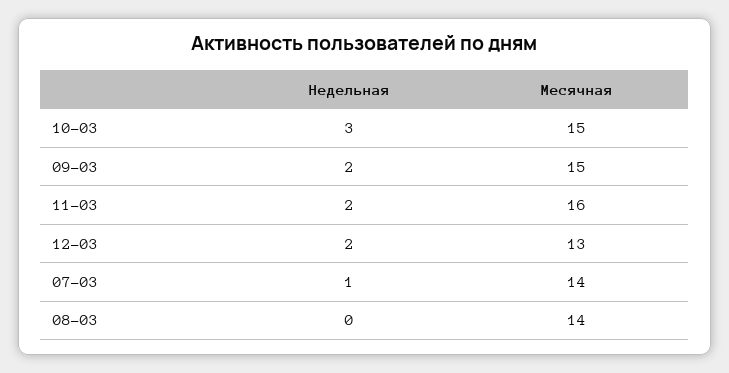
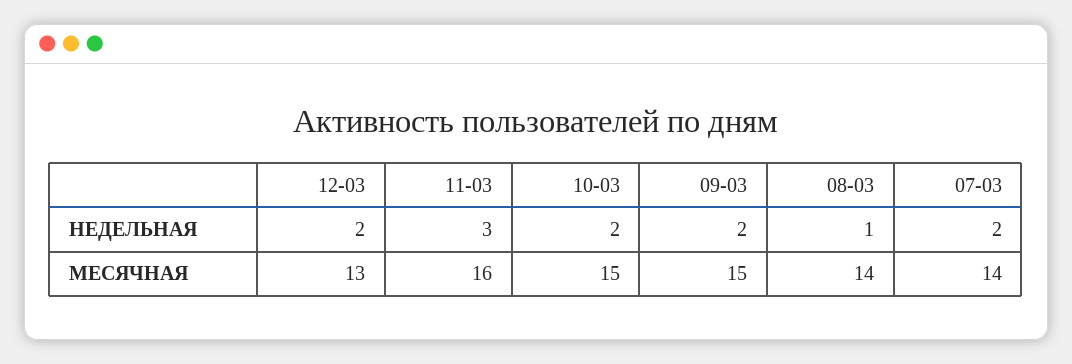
Недельная, 10-03: 3 -> 2
Недельная, 11-03: 2 -> 3
Недельная, 07-03: 1 -> 2
Недельная, 08-03: 0 -> 1

